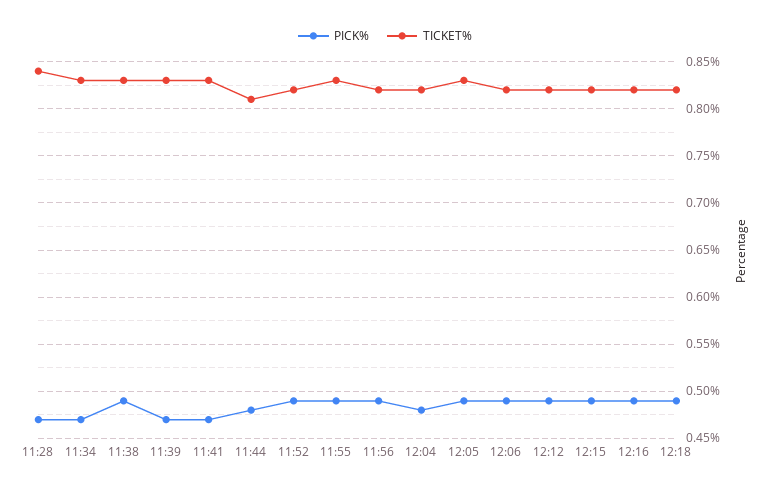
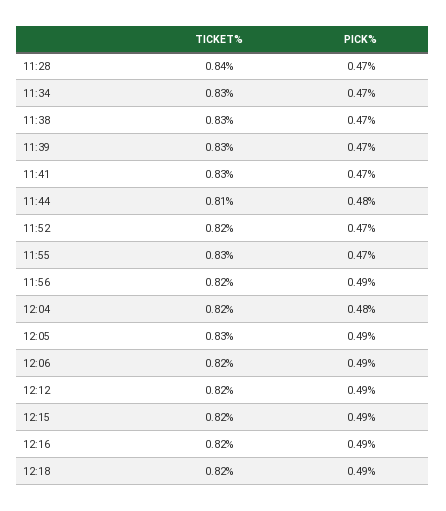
PICK%, 11:38: 0.49 -> 0.47
PICK%, 11:52: 0.49 -> 0.47
PICK%, 11:55: 0.49 -> 0.47

